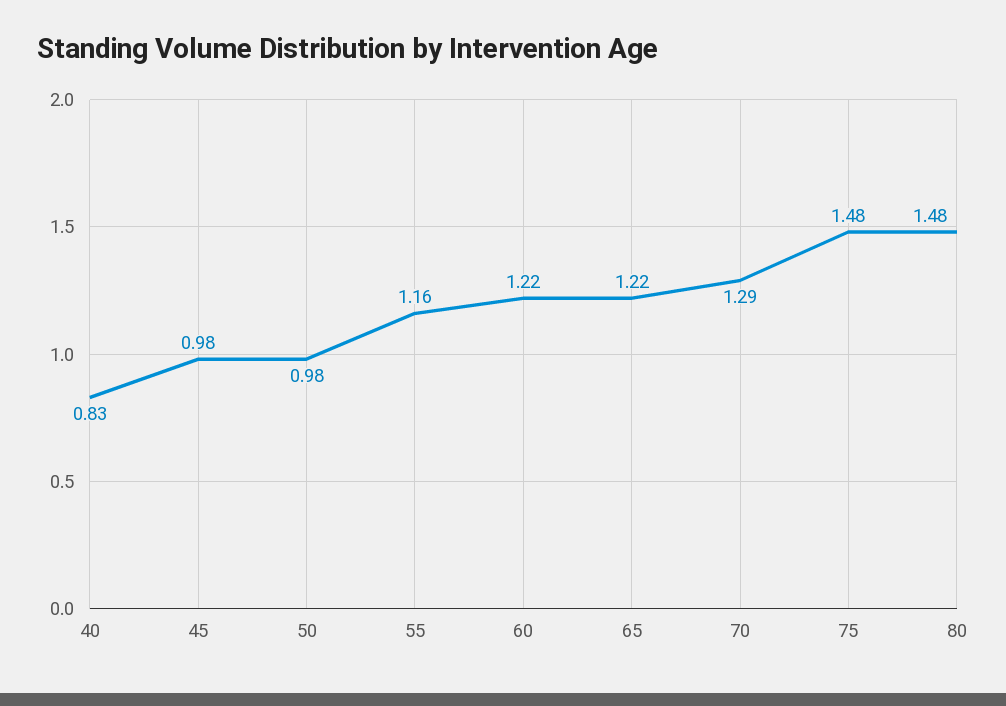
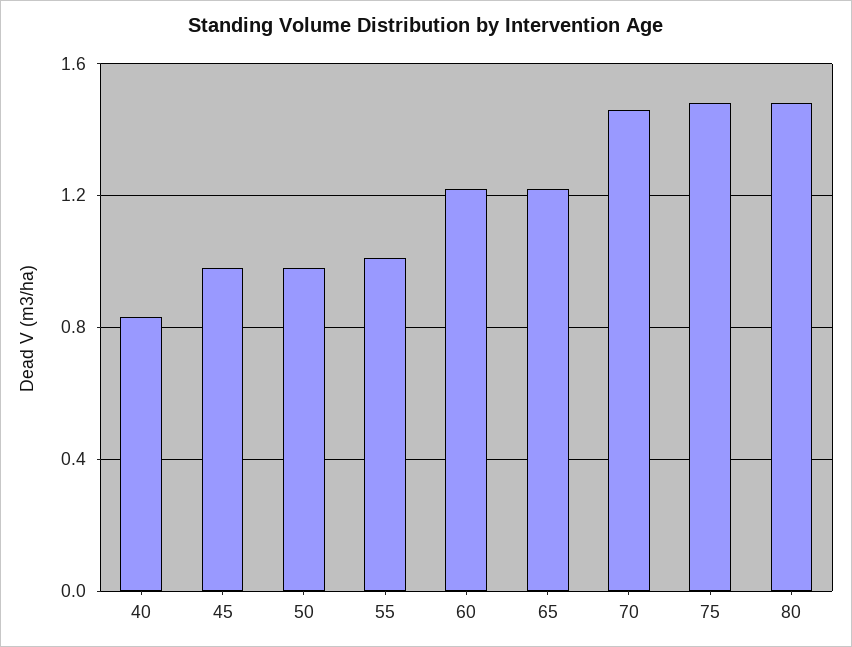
55: 1.16 -> 1
70: 1.29 -> 1.45

